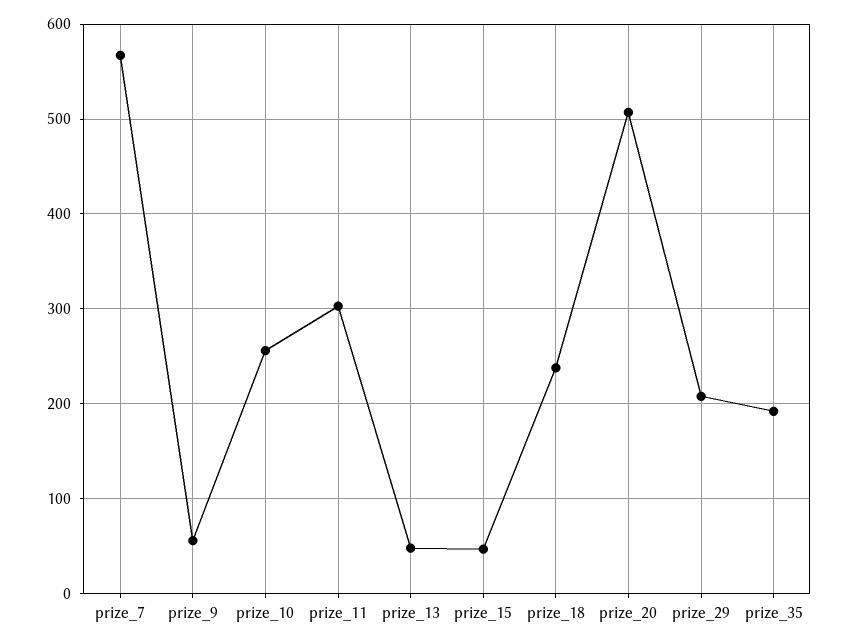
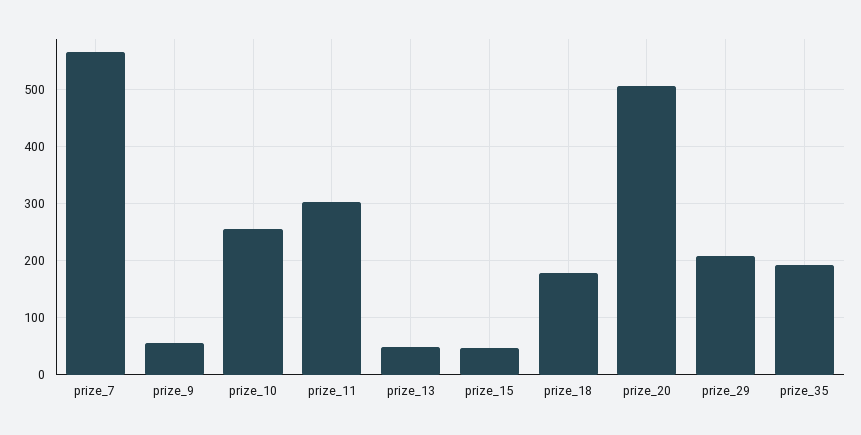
prize_18: 240 -> 180

